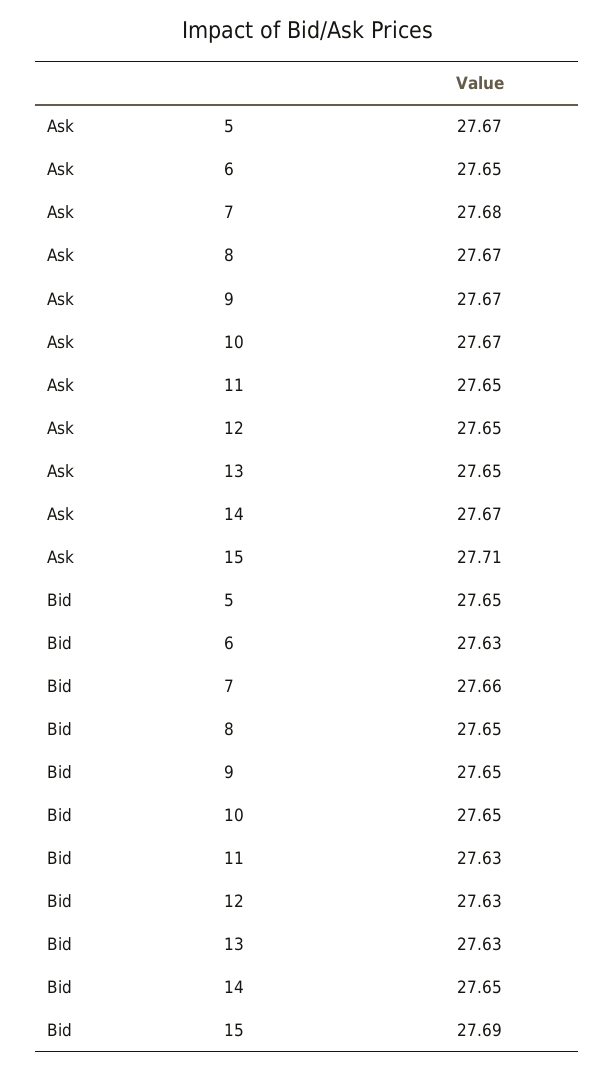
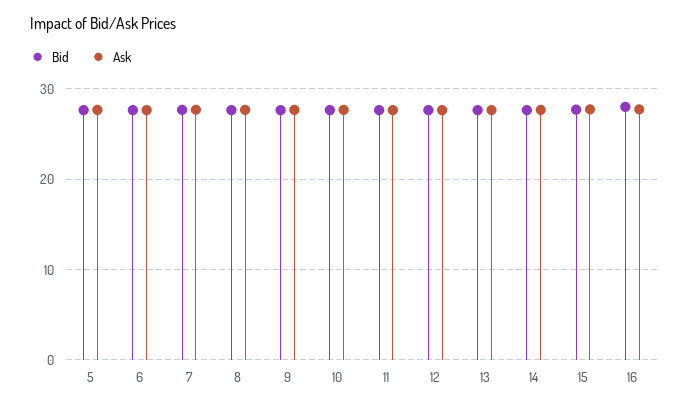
Bid, 16: none -> 28
Ask, 16: none -> 28

